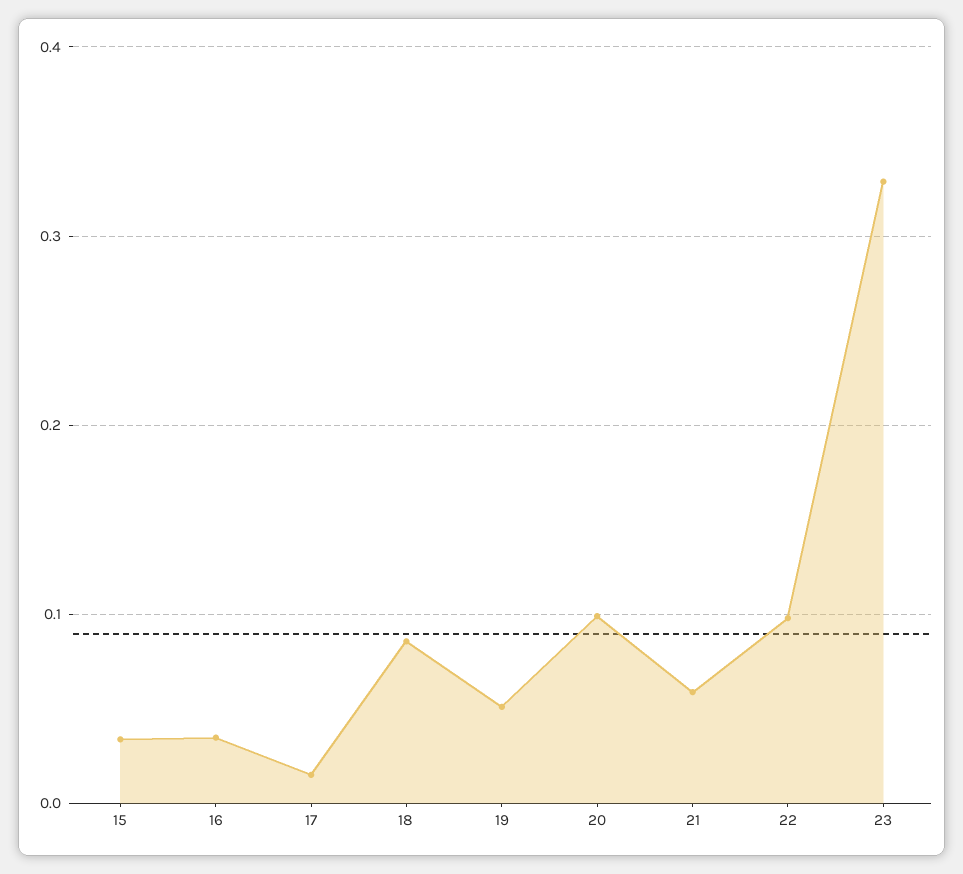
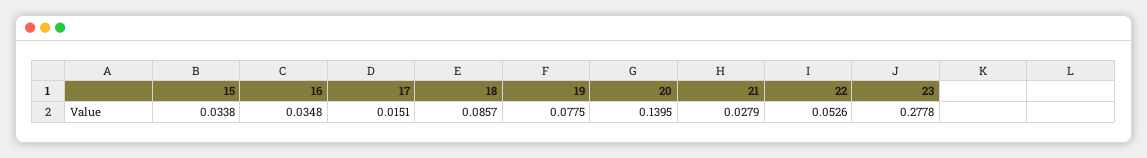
19: 0.05 -> 0.0775
20: 0.1 -> 0.1395
21: 0.06 -> 0.0279
22: 0.1 -> 0.0526
23: 0.33 -> 0.2778

